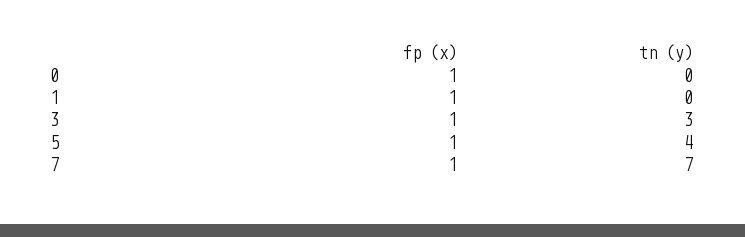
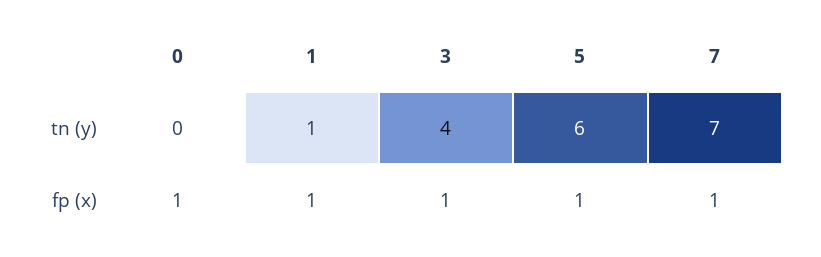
tn (y), 1: 0 -> 1
tn (y), 3: 3 -> 4
tn (y), 5: 4 -> 6

